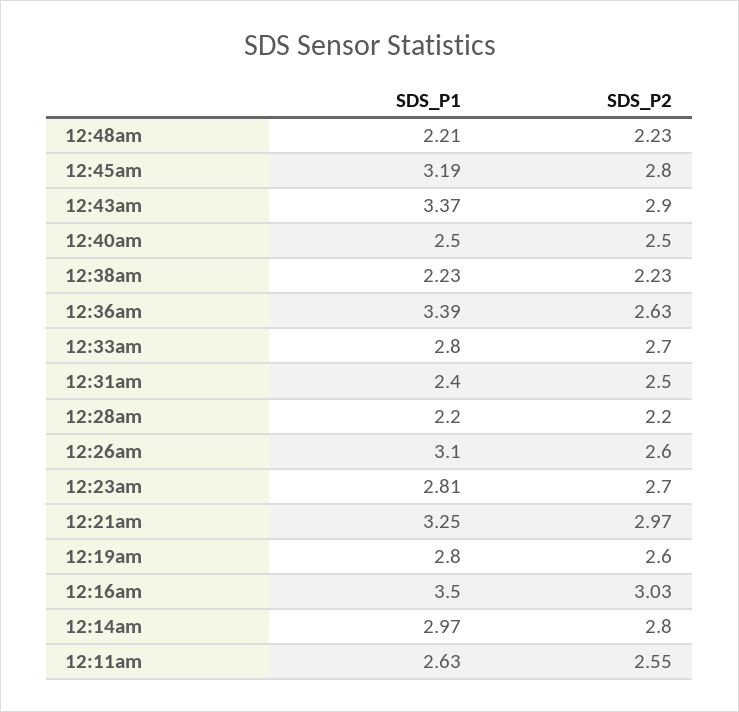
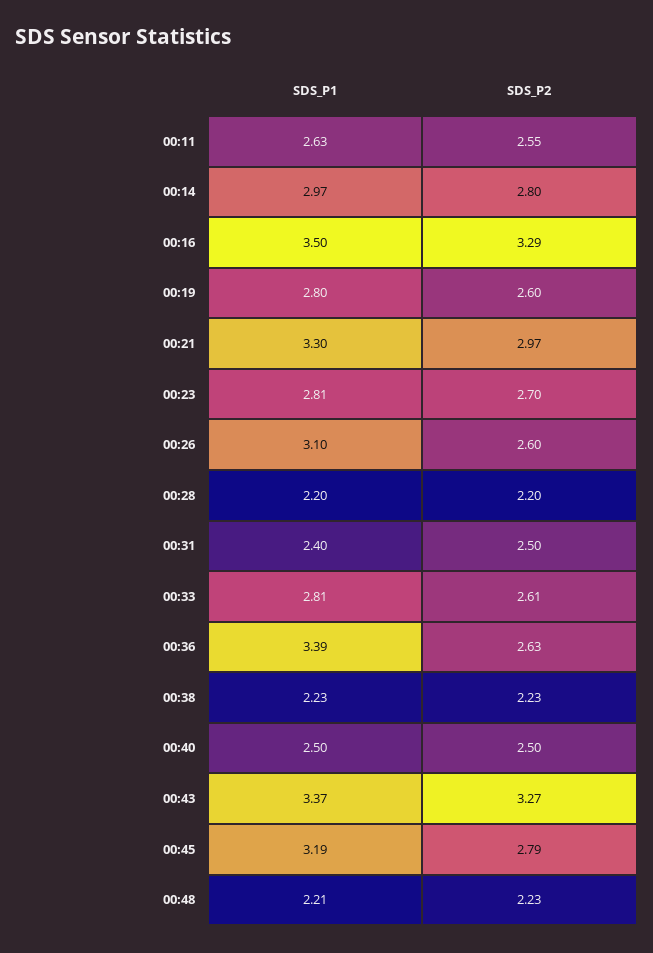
SDS_P2, 12:45am: 2.8 -> 2.79
SDS_P2, 12:43am: 2.9 -> 3.27
SDS_P1, 12:33am: 2.8 -> 2.81
SDS_P2, 12:33am: 2.7 -> 2.61
SDS_P1, 12:21am: 3.25 -> 3.3
SDS_P2, 12:16am: 3.03 -> 3.29

